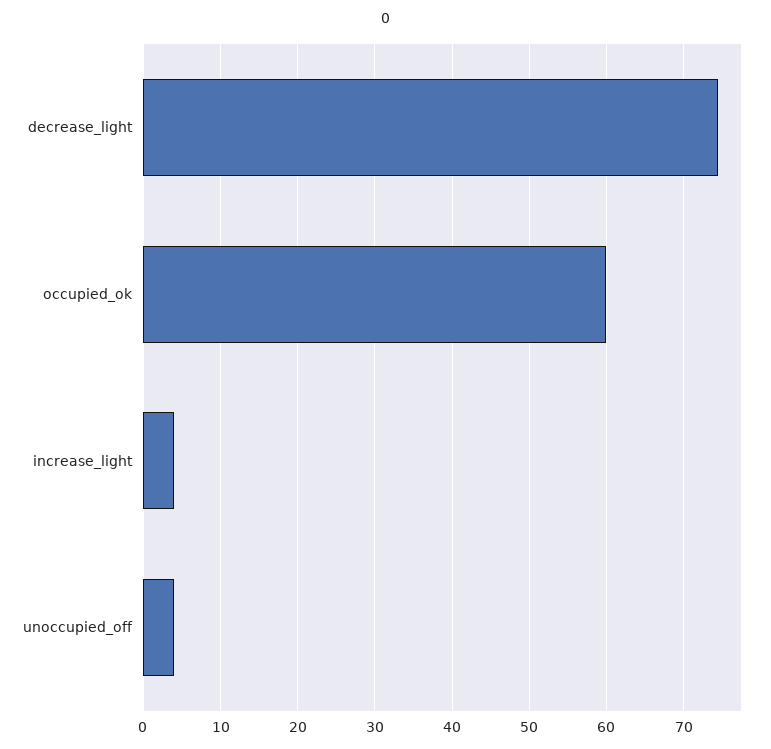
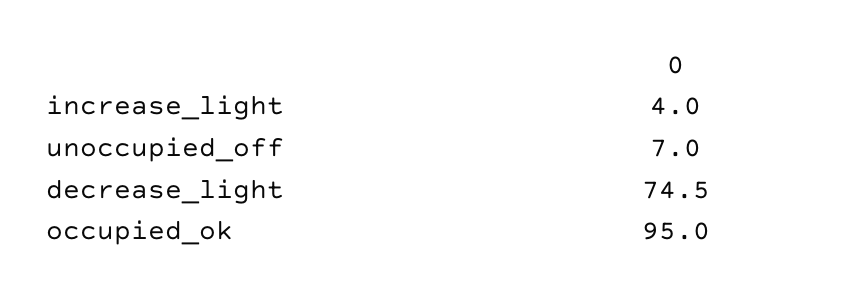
occupied_ok: 60 -> 95
unoccupied_off: 4 -> 7

